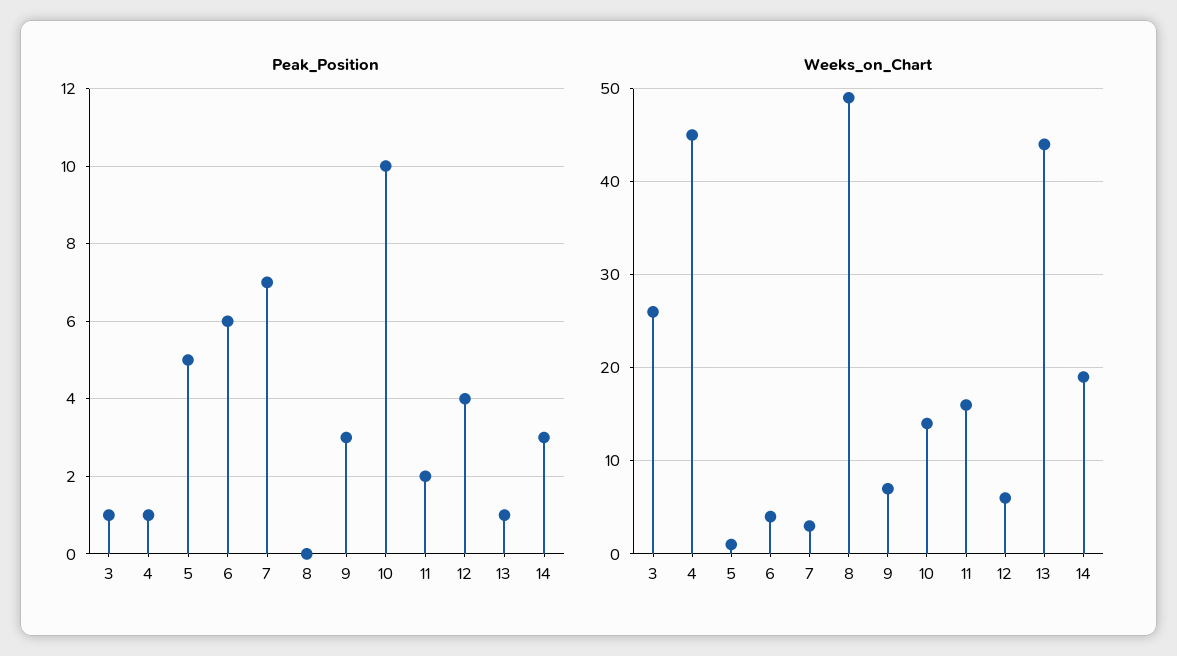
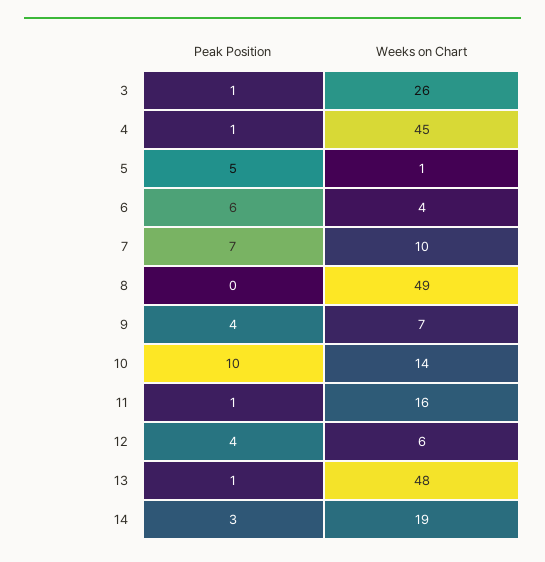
Peak_Position, 9: 3 -> 4
Peak_Position, 11: 2 -> 1
Weeks_on_Chart, 7: 3 -> 10
Weeks_on_Chart, 13: 44 -> 48

